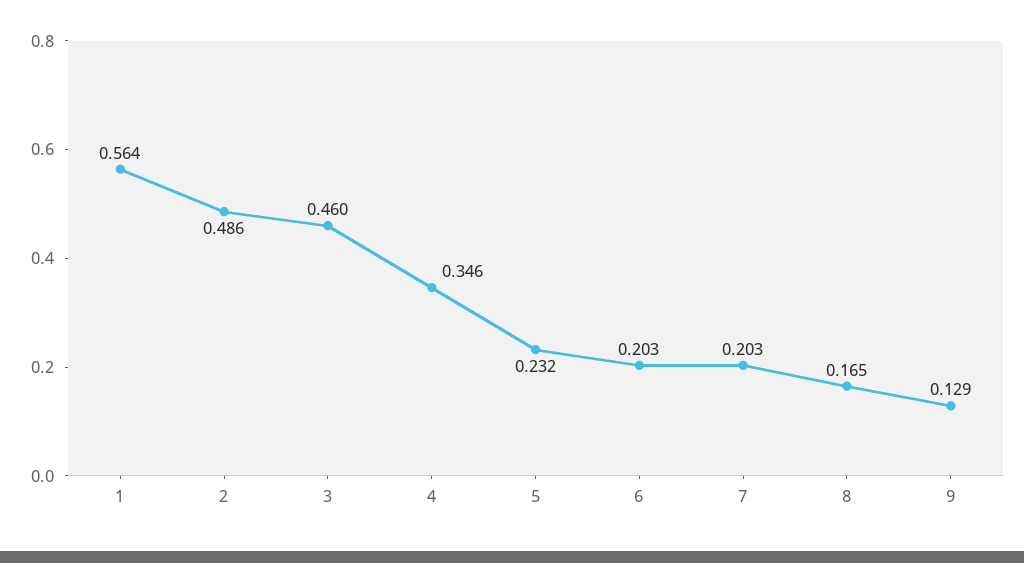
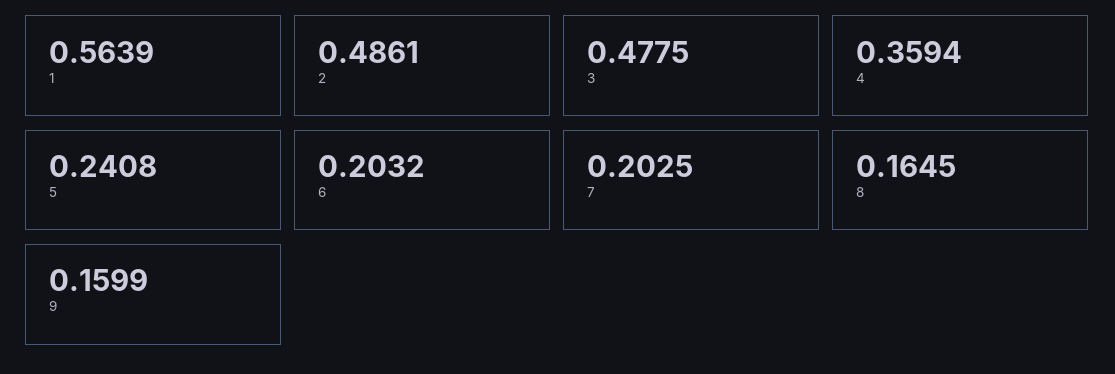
3: 0.46 -> 0.4775
4: 0.346 -> 0.3594
5: 0.232 -> 0.2408
9: 0.129 -> 0.1599

